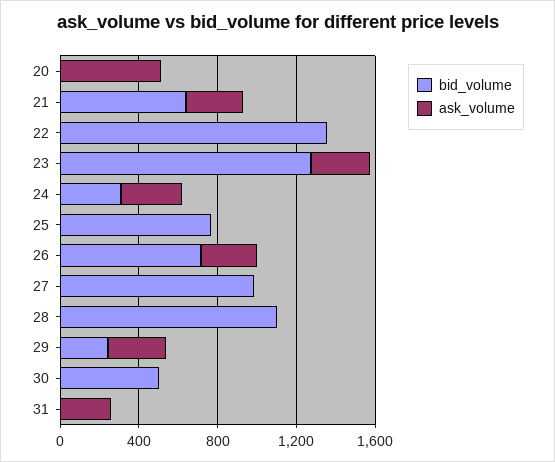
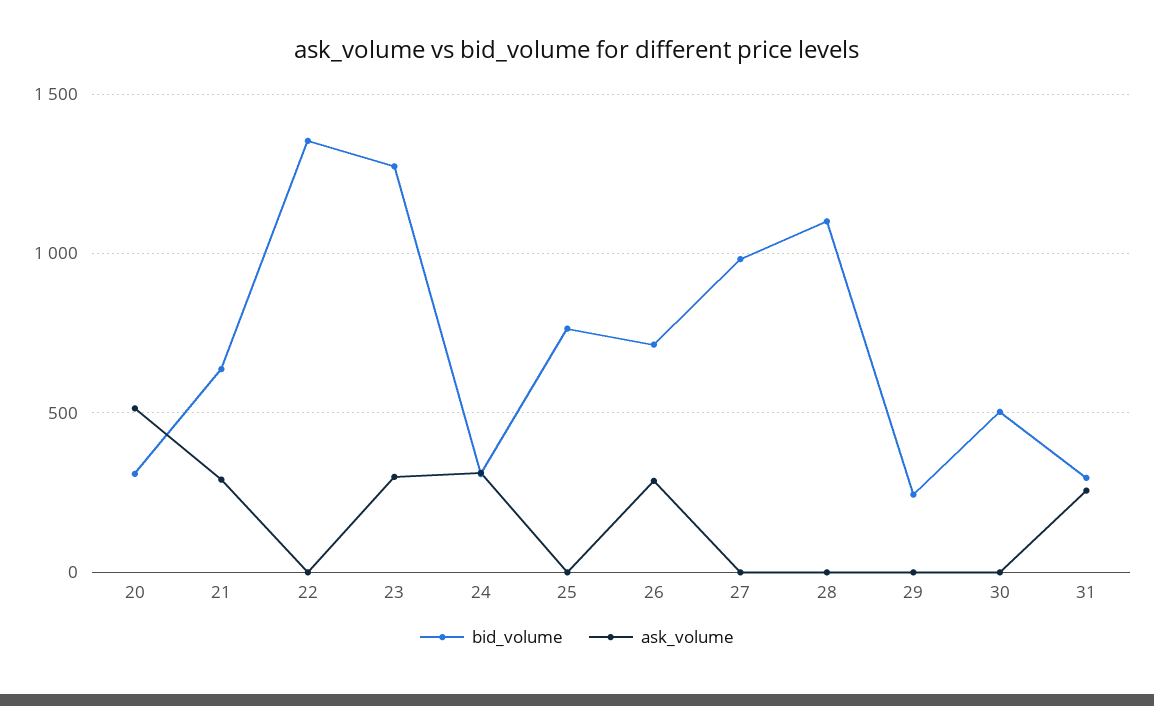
bid_volume, 20: 0 -> 300
ask_volume, 29: 300 -> 0
bid_volume, 31: 0 -> 300

